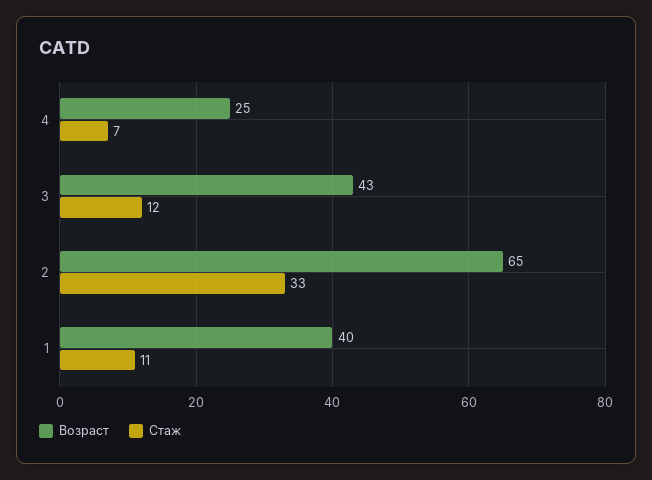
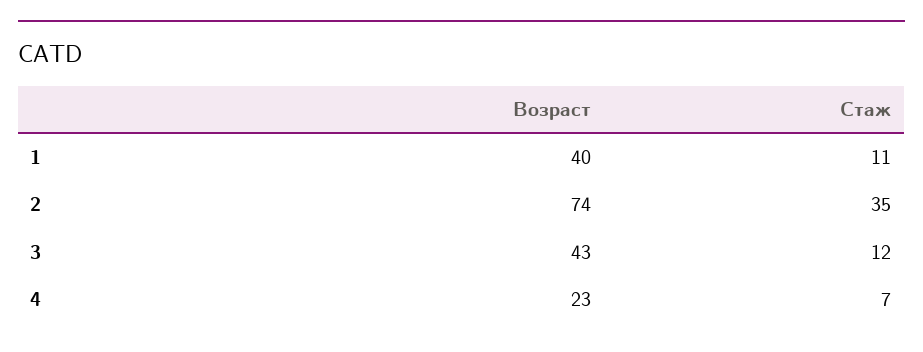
Возраст, 4: 25 -> 23
Возраст, 2: 65 -> 74
Стаж, 2: 33 -> 35

